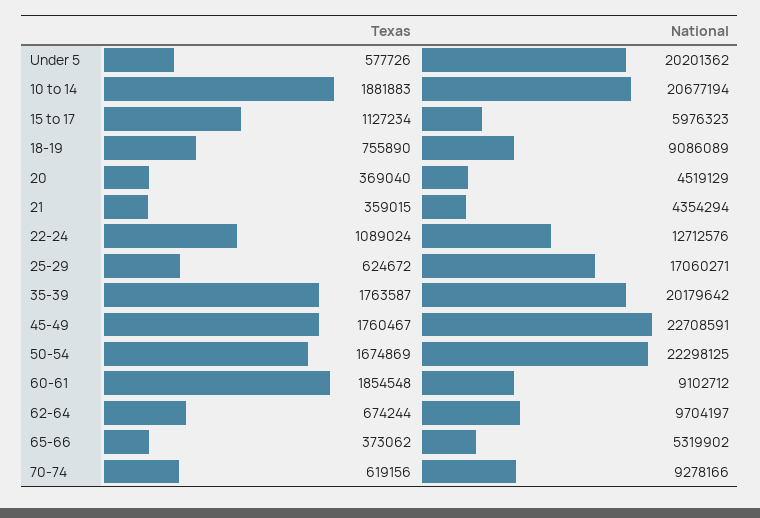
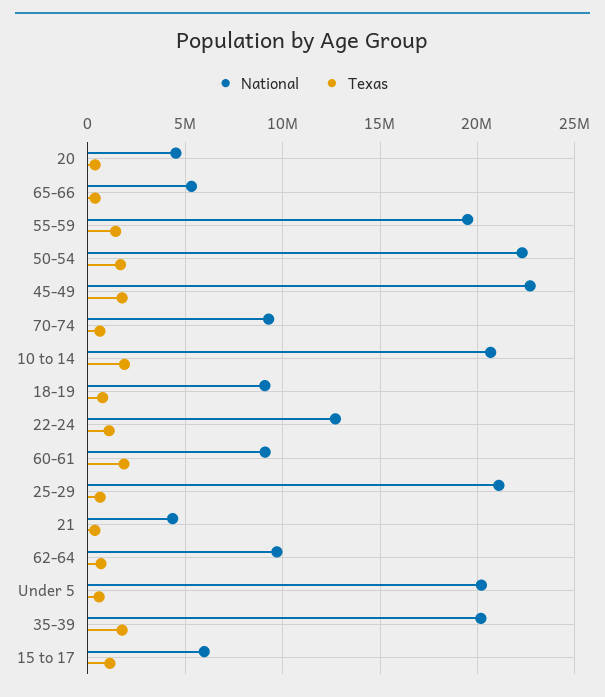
National, 25-29: 17060271 -> 21000000
National, 55-59: none -> 19500000
Texas, 55-59: none -> 1500000

